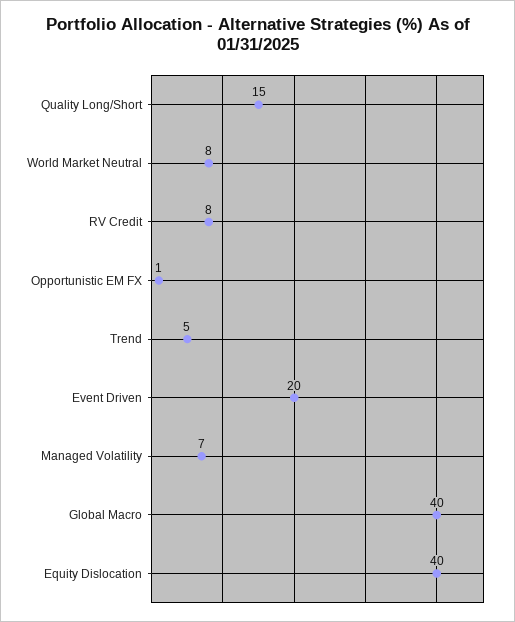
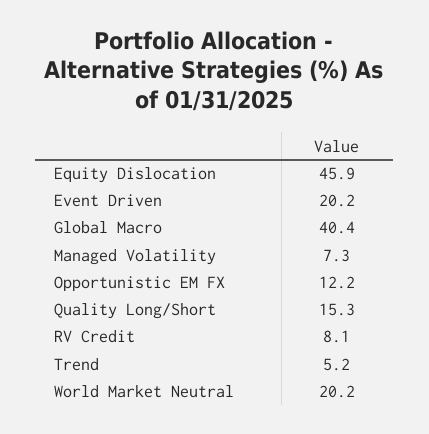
World Market Neutral: 8 -> 20.2
Opportunistic EM FX: 1 -> 12.2
Equity Dislocation: 40 -> 45.9

